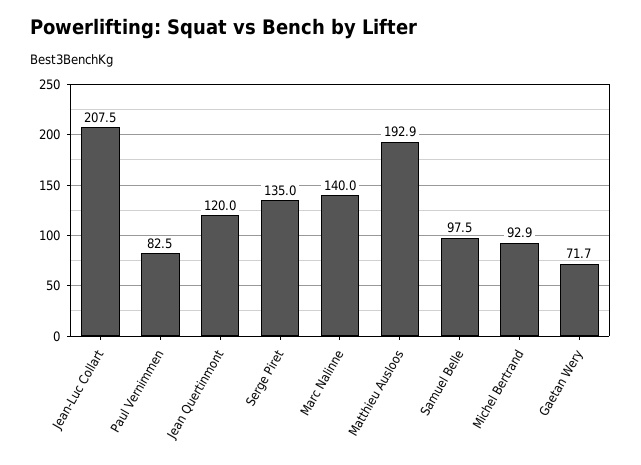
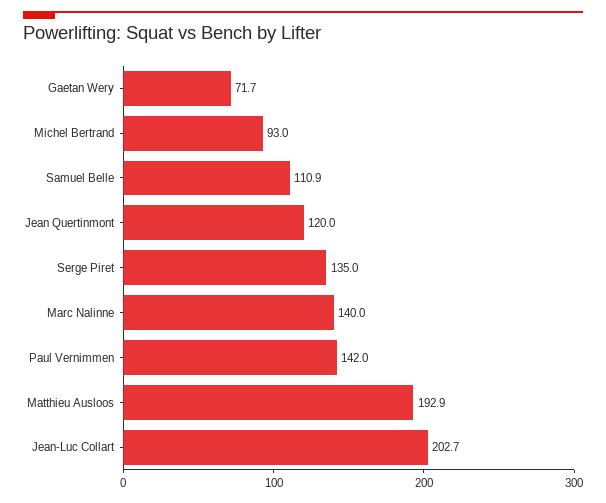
Jean-Luc Collart: 207.5 -> 202.7
Paul Vernimmen: 82.5 -> 142
Samuel Belle: 97.5 -> 110.9
Michel Bertrand: 92.9 -> 93

